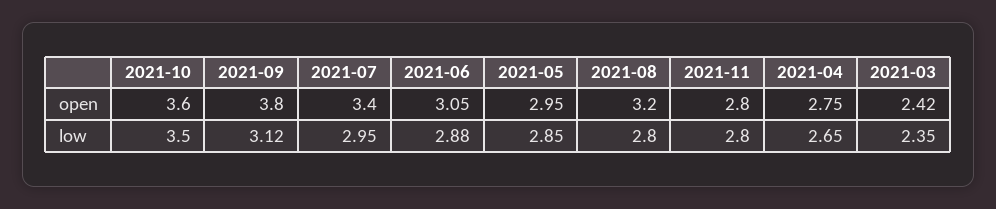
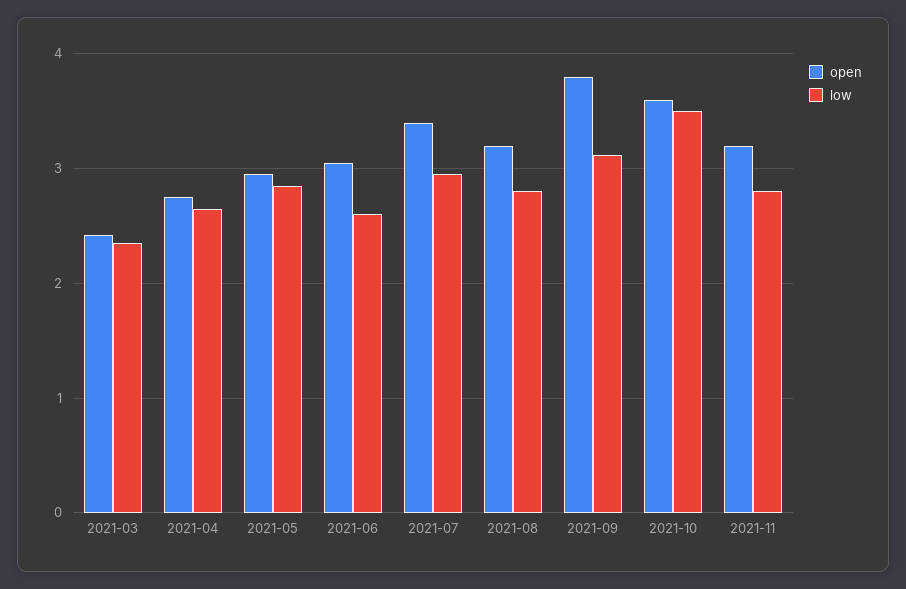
open, 2021-11: 2.8 -> 3.2
low, 2021-06: 2.88 -> 2.6

